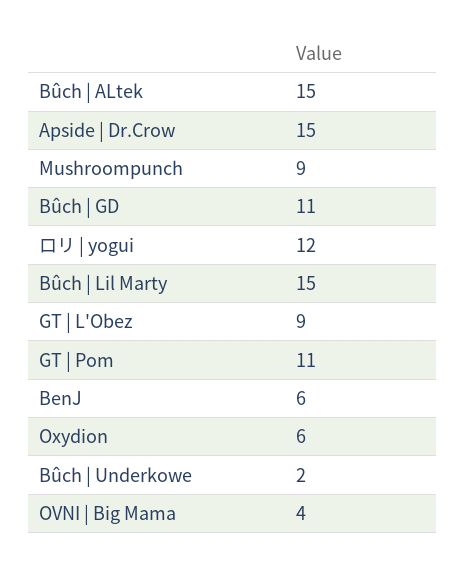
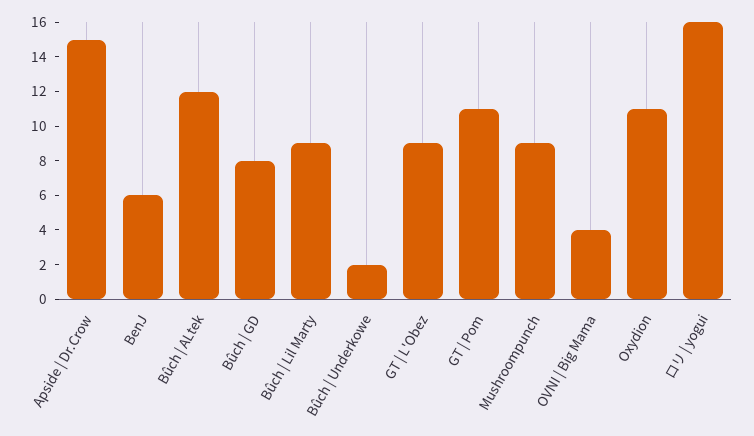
Bûch | ALtek: 15 -> 12
Bûch | GD: 11 -> 8
ロリ | yogui: 12 -> 16
Bûch | Lil Marty: 15 -> 9
Oxydion: 6 -> 11

